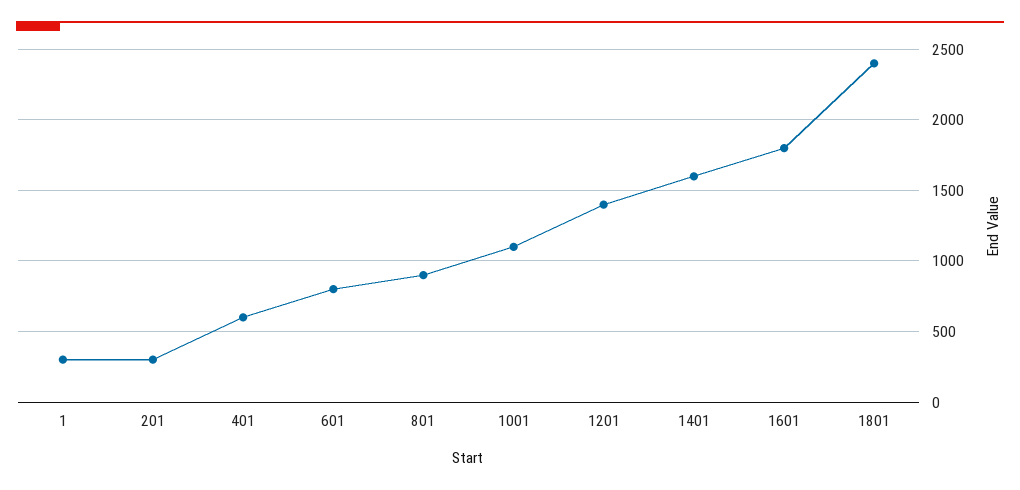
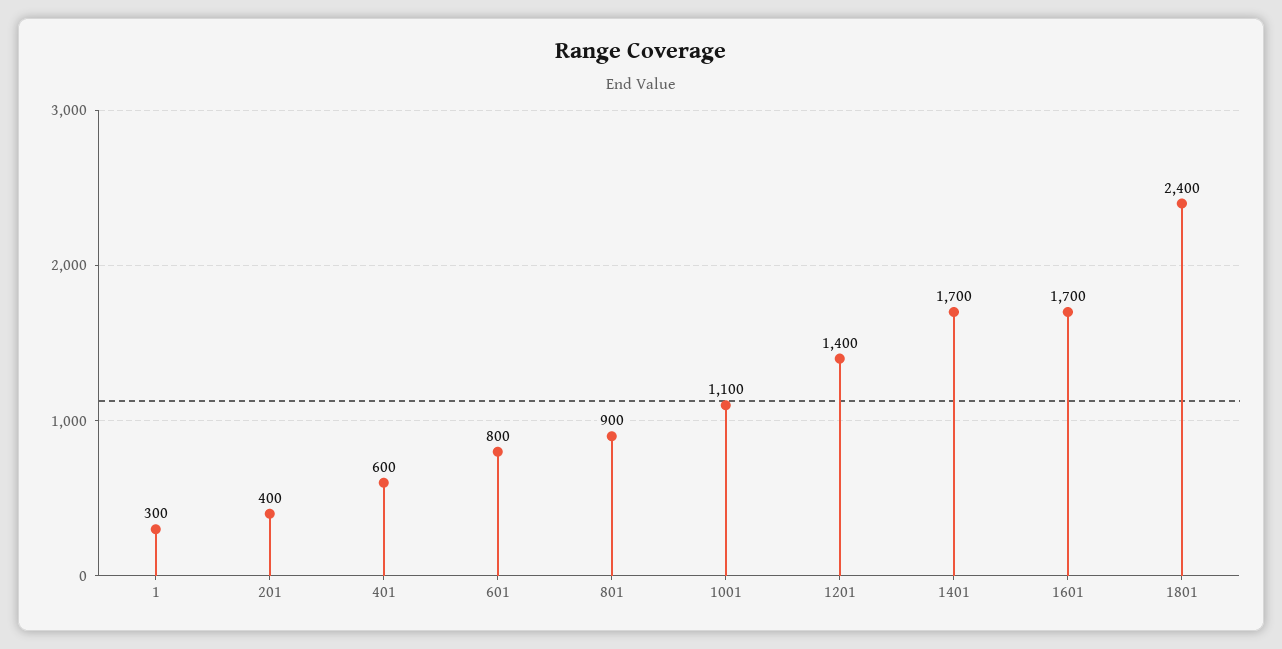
201: 300 -> 400
1401: 1600 -> 1700
1601: 1800 -> 1700

